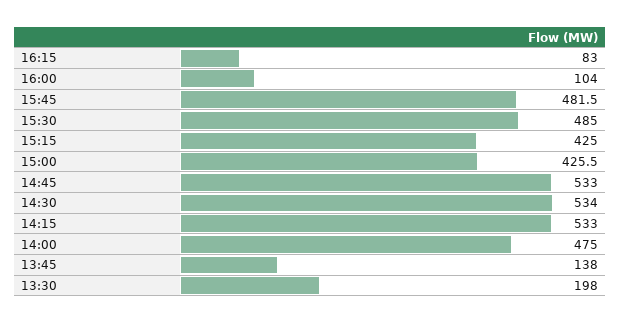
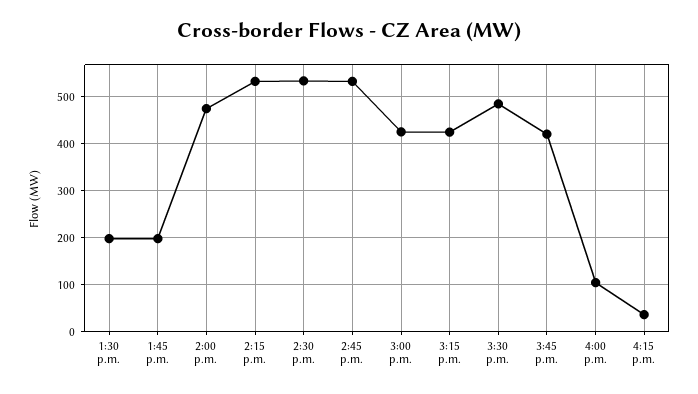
16:15: 83 -> 40
15:45: 481.5 -> 420
13:45: 138 -> 200

